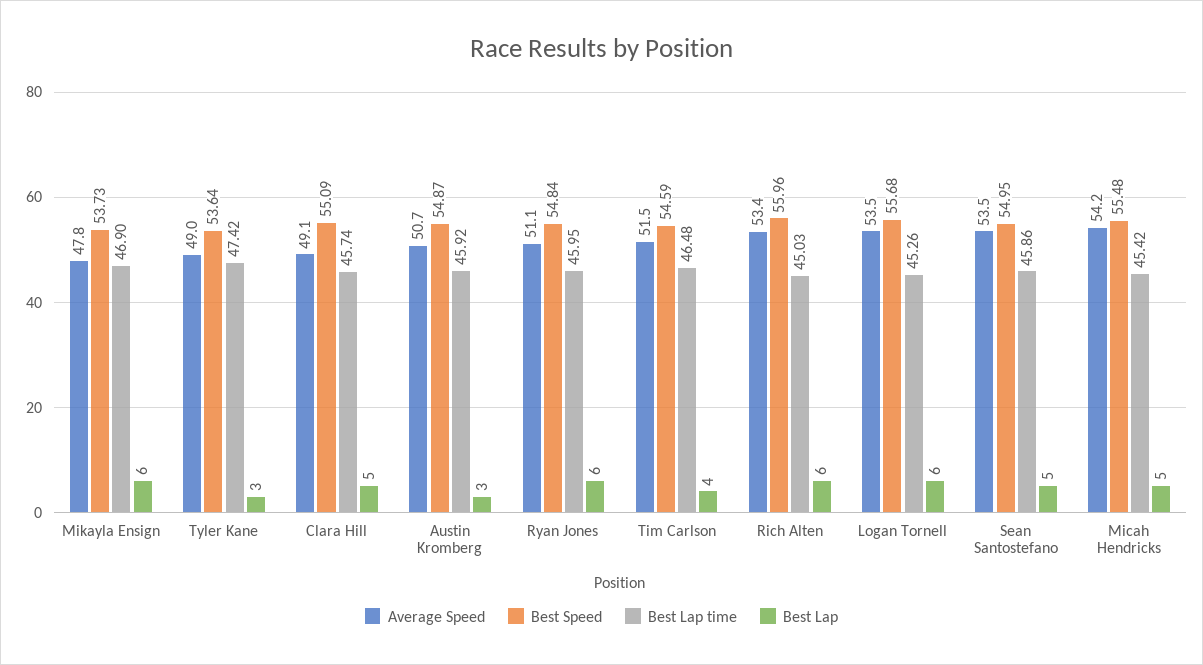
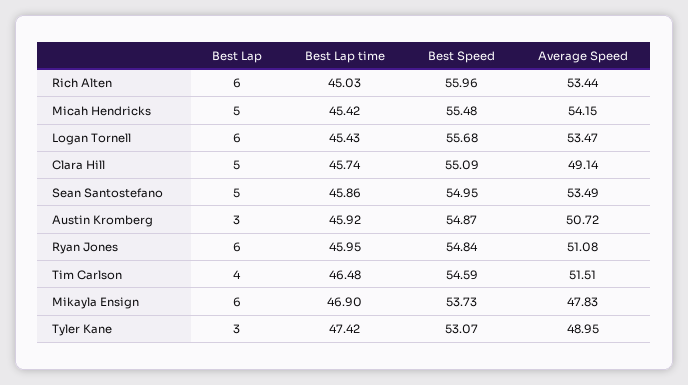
Best Speed, Tyler Kane: 53.64 -> 53.07
Best Lap time, Logan Tornell: 45.26 -> 45.43

